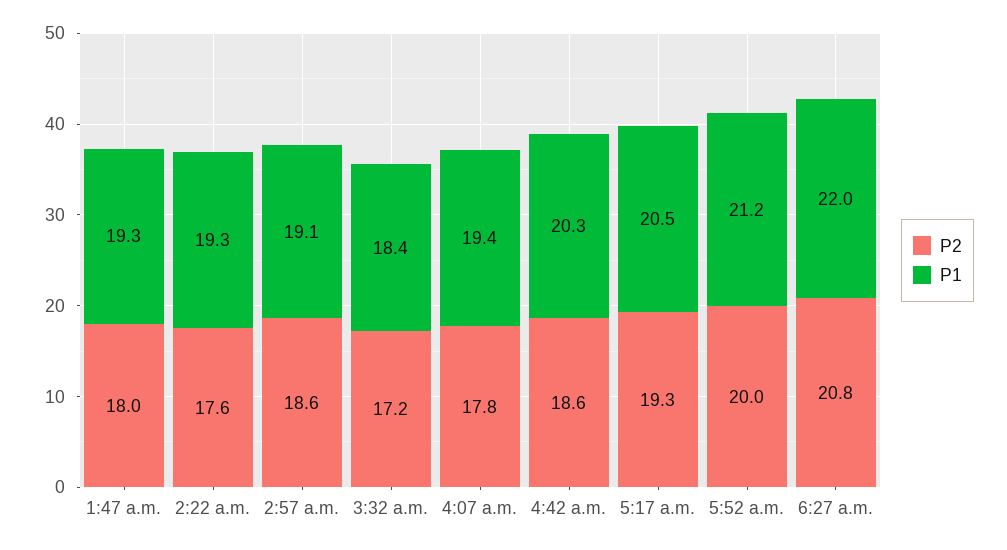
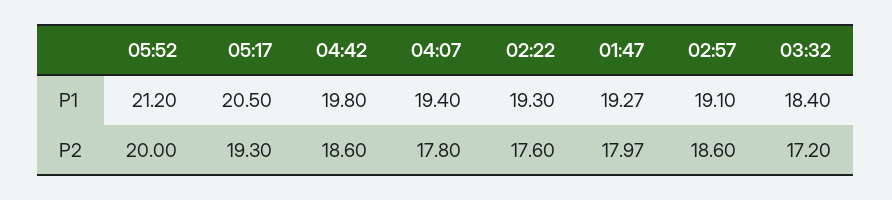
P1, 4:42 a.m.: 20.3 -> 19.8
P2, 6:27 a.m.: 20.8 -> none
P1, 6:27 a.m.: 22 -> none

